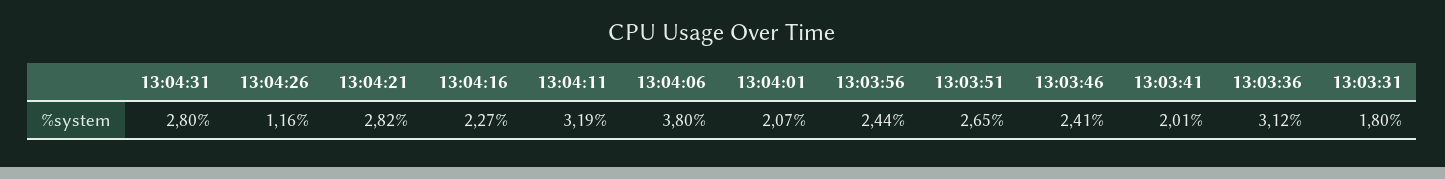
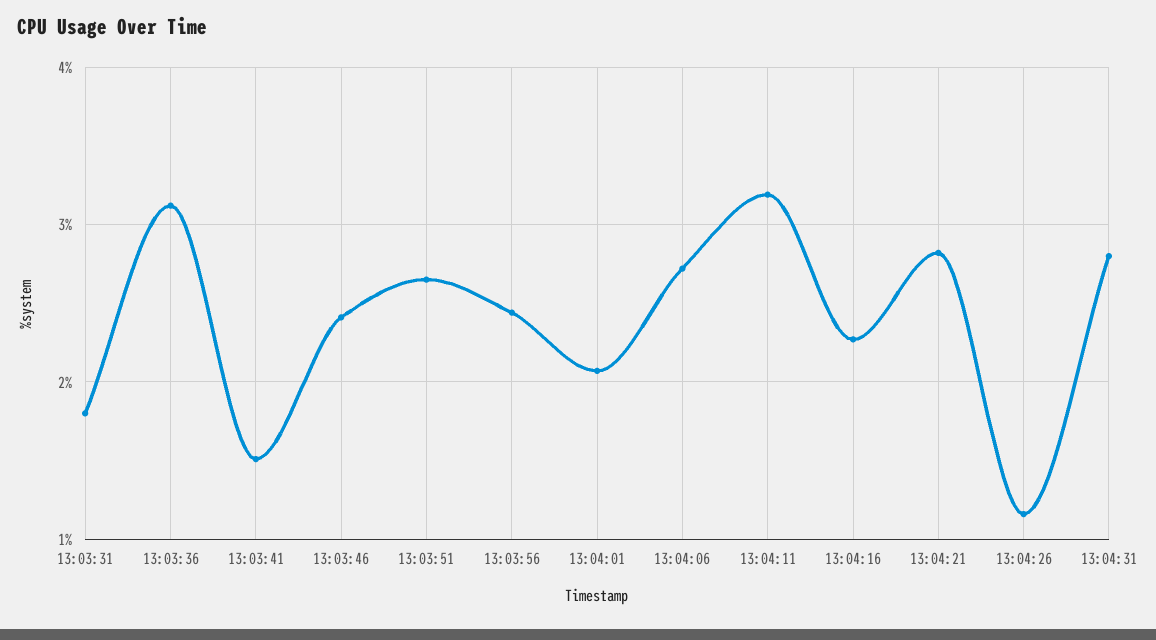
13:04:06: 3.8 -> 2.7
13:03:41: 2.01 -> 1.5

